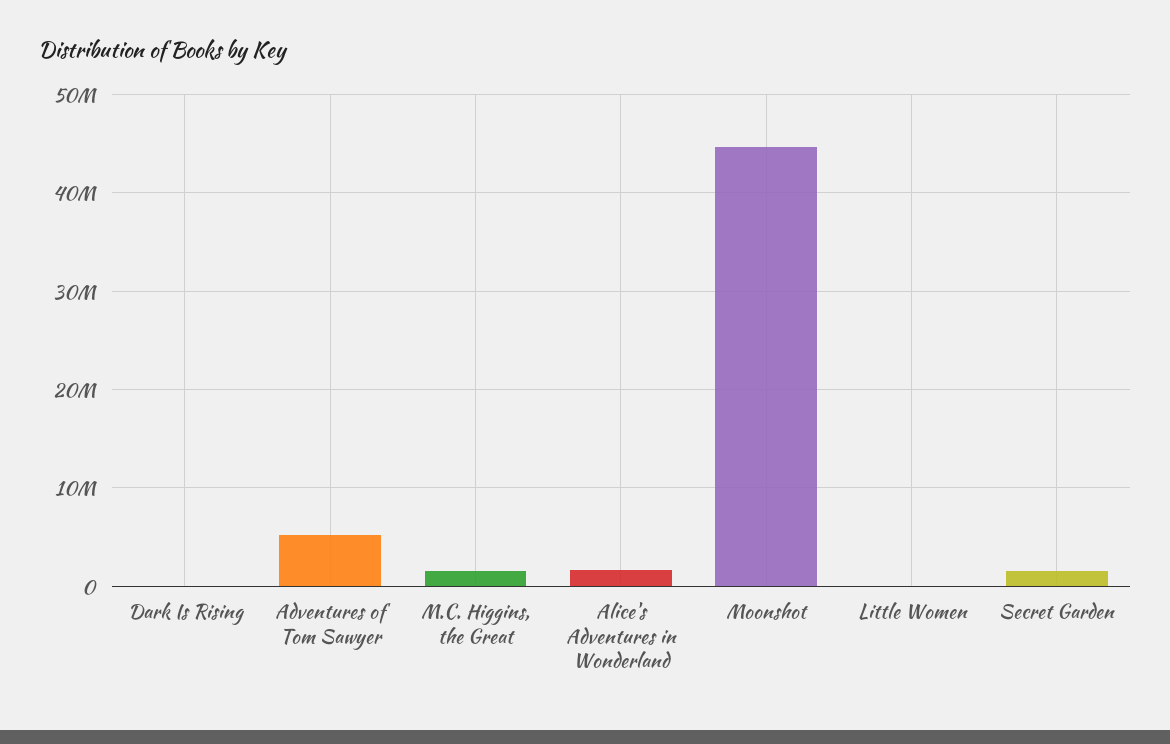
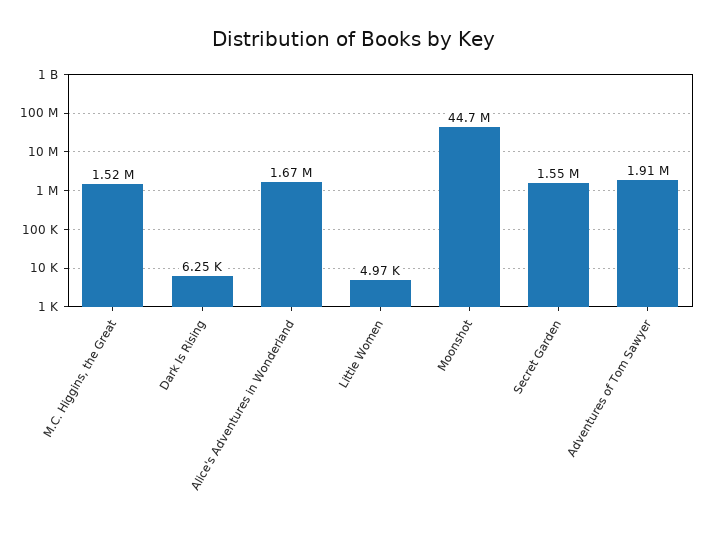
Adventures of Tom Sawyer: 5000000 -> 1910000

